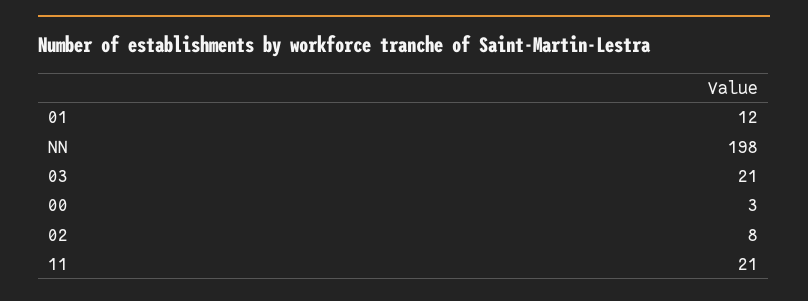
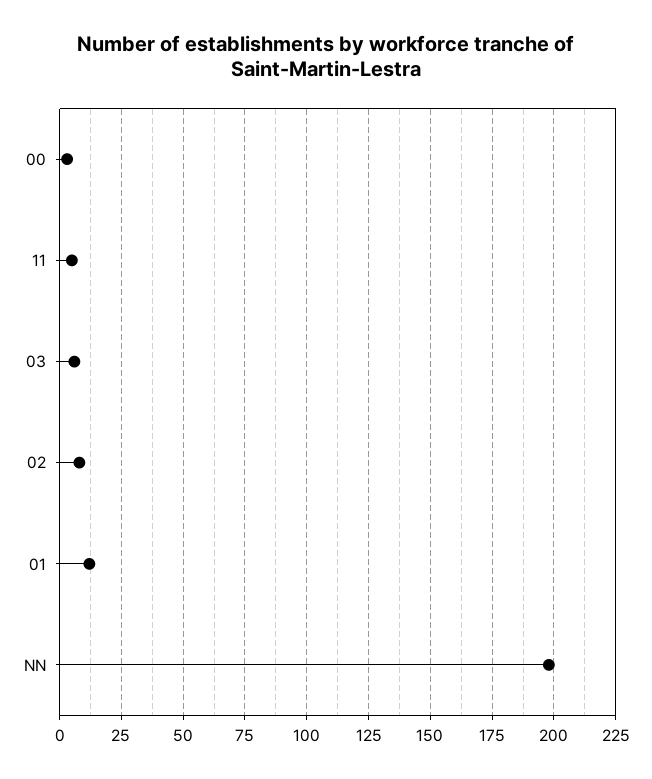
03: 21 -> 5
11: 21 -> 5

